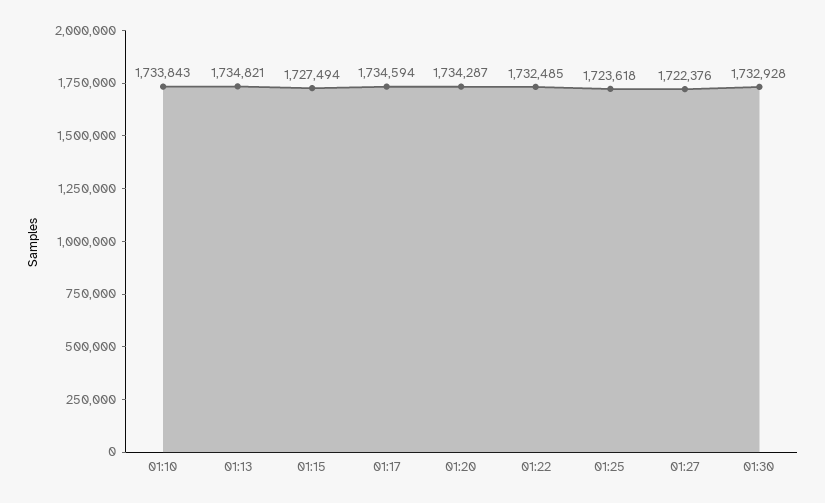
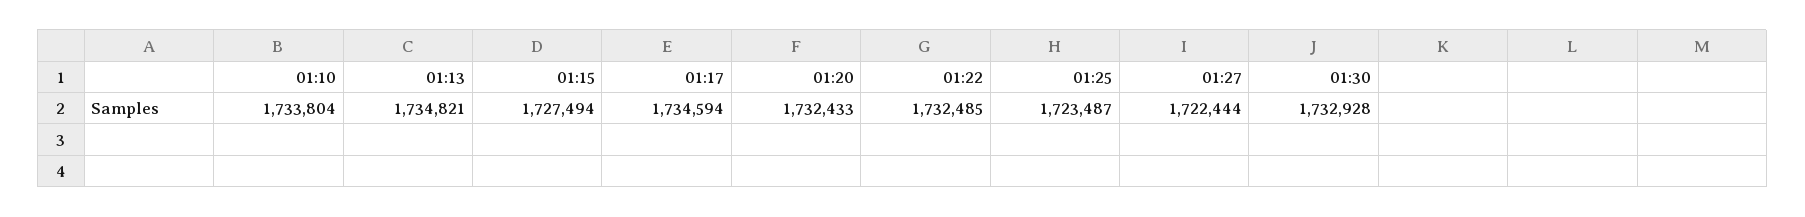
01:10: 1733843 -> 1733804
01:20: 1734287 -> 1732433
01:25: 1723618 -> 1723487
01:27: 1722376 -> 1722444

